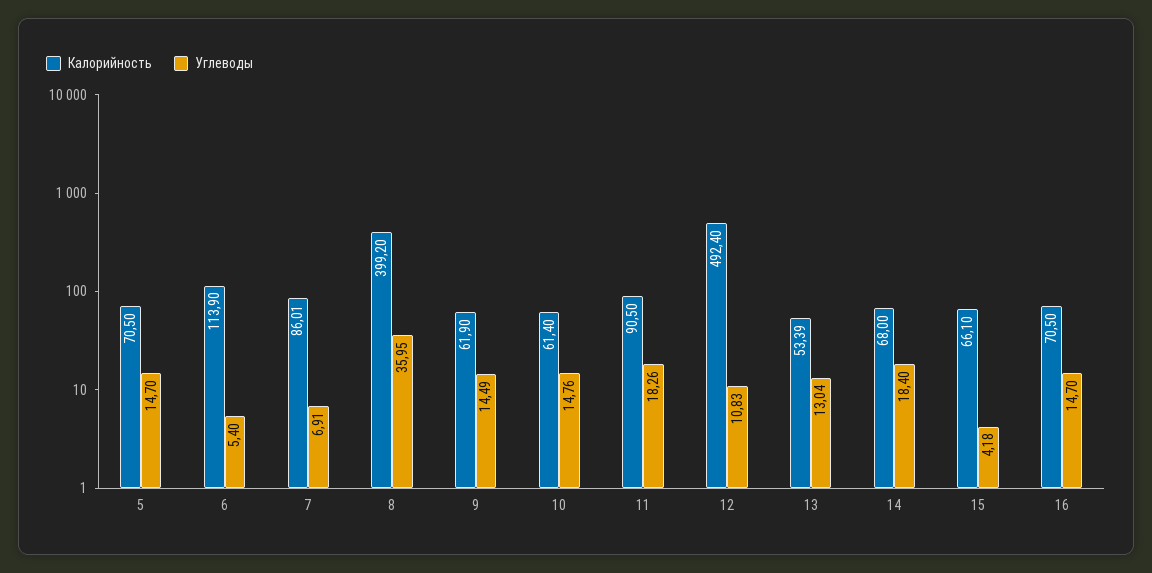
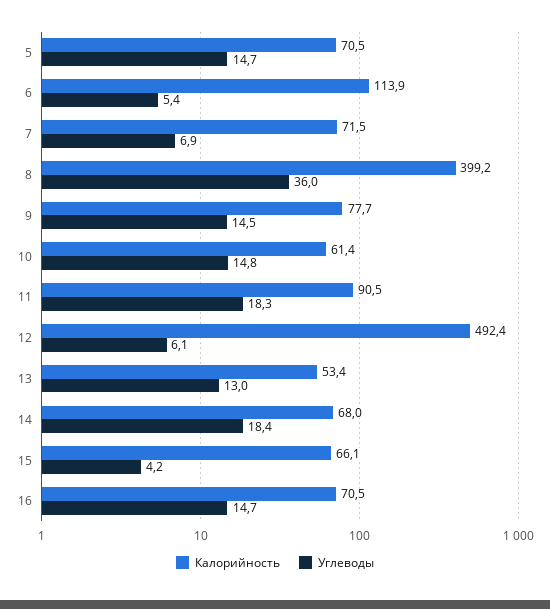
Калорийность, 7: 86.01 -> 71.5
Калорийность, 9: 61.9 -> 77.7
Углеводы, 12: 10.83 -> 6.1

